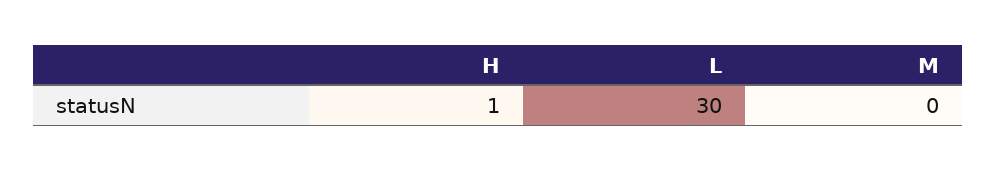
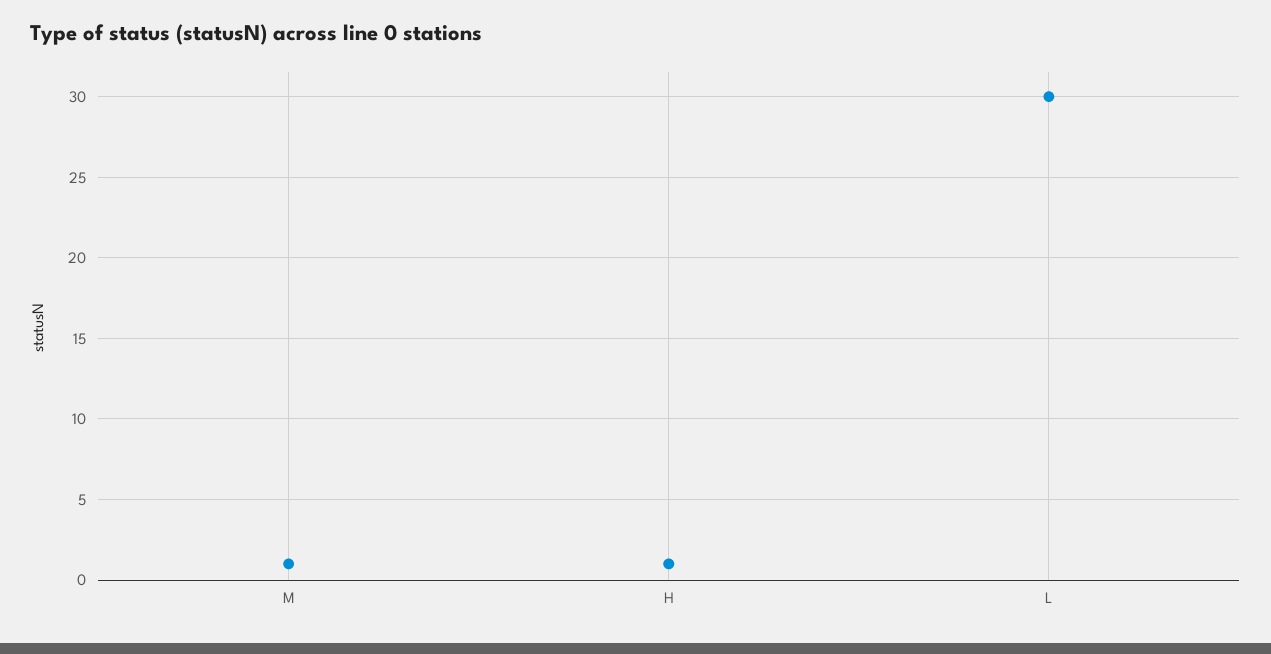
M: 0 -> 1

